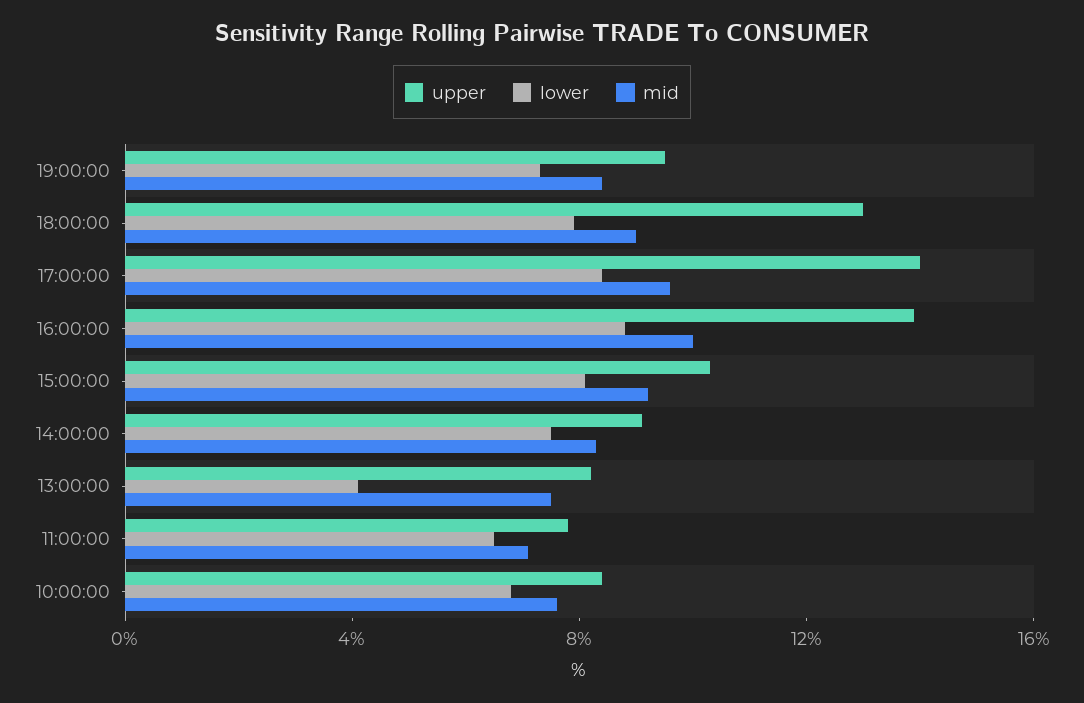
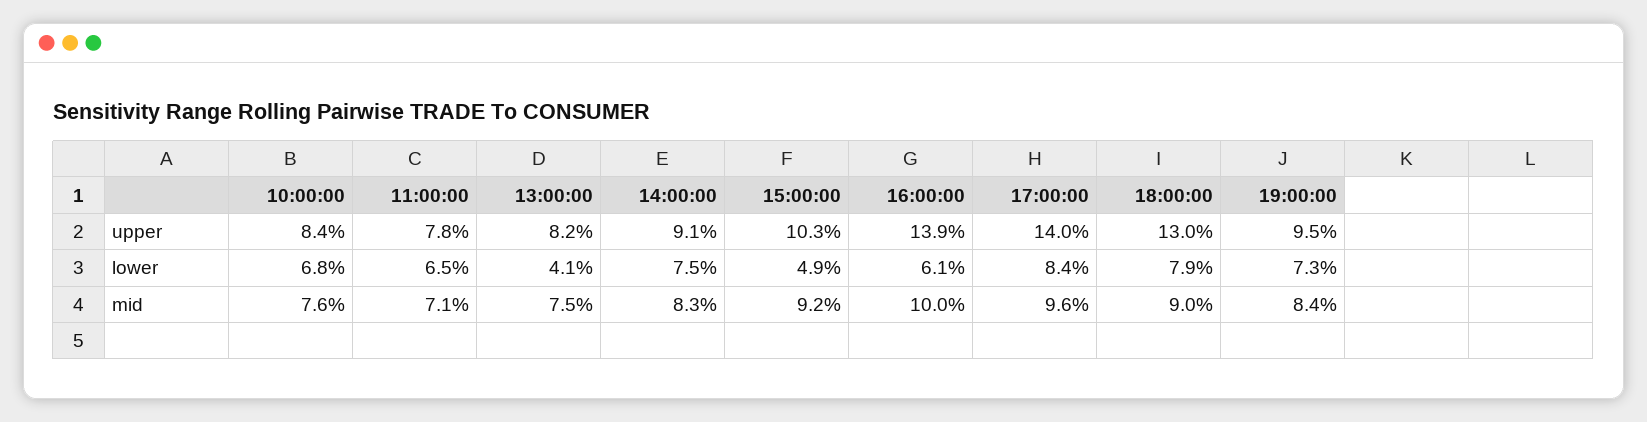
lower, 16:00:00: 9 -> 6.1
lower, 15:00:00: 8 -> 4.9

